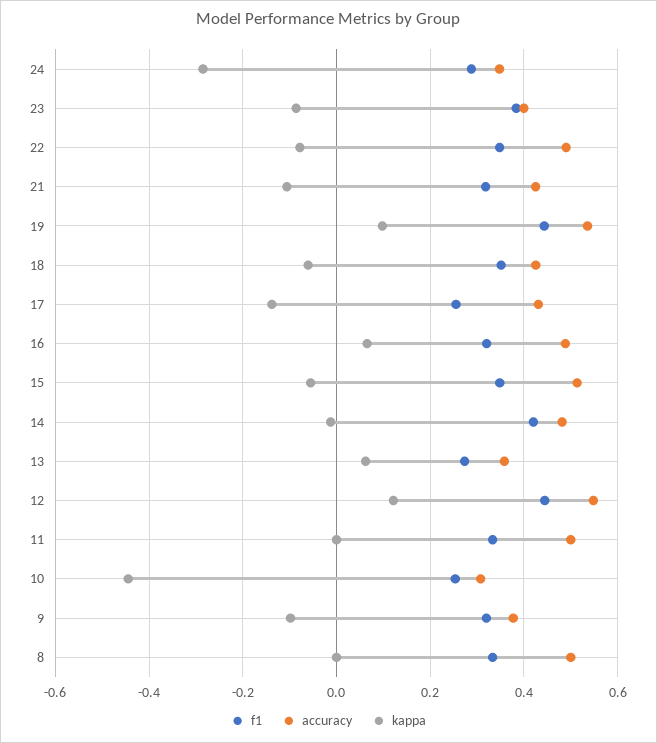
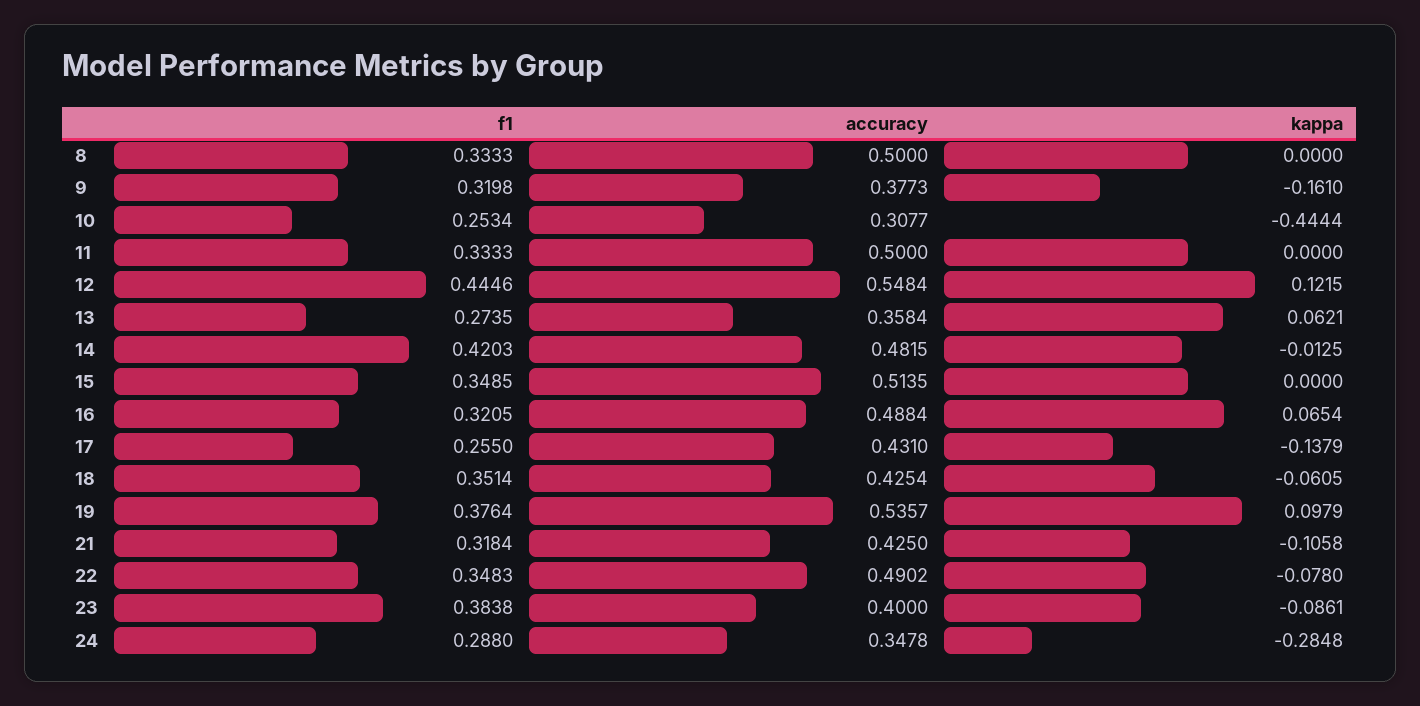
f1, 19: 0.44 -> 0.3764
kappa, 15: -0.06 -> 0
kappa, 9: -0.1 -> -0.161

